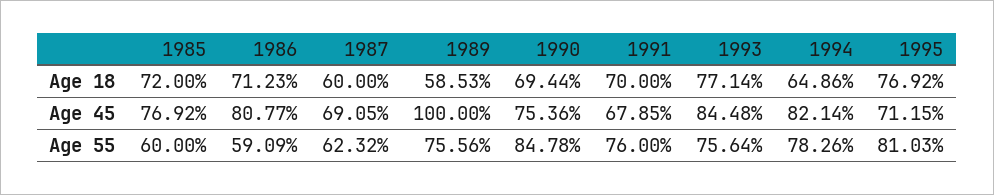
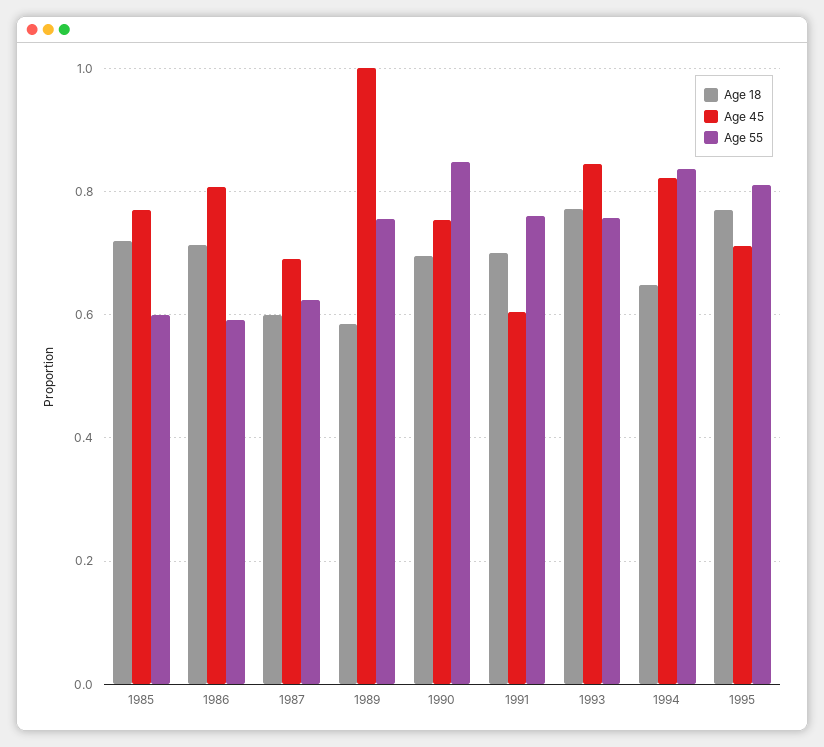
Age 45, 1991: 0.6785 -> 0.6
Age 55, 1994: 0.7826 -> 0.84

